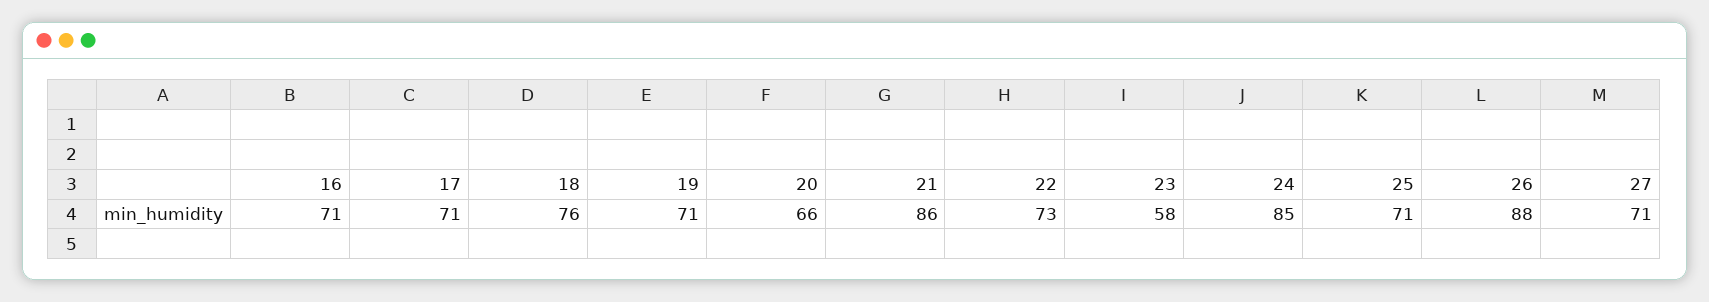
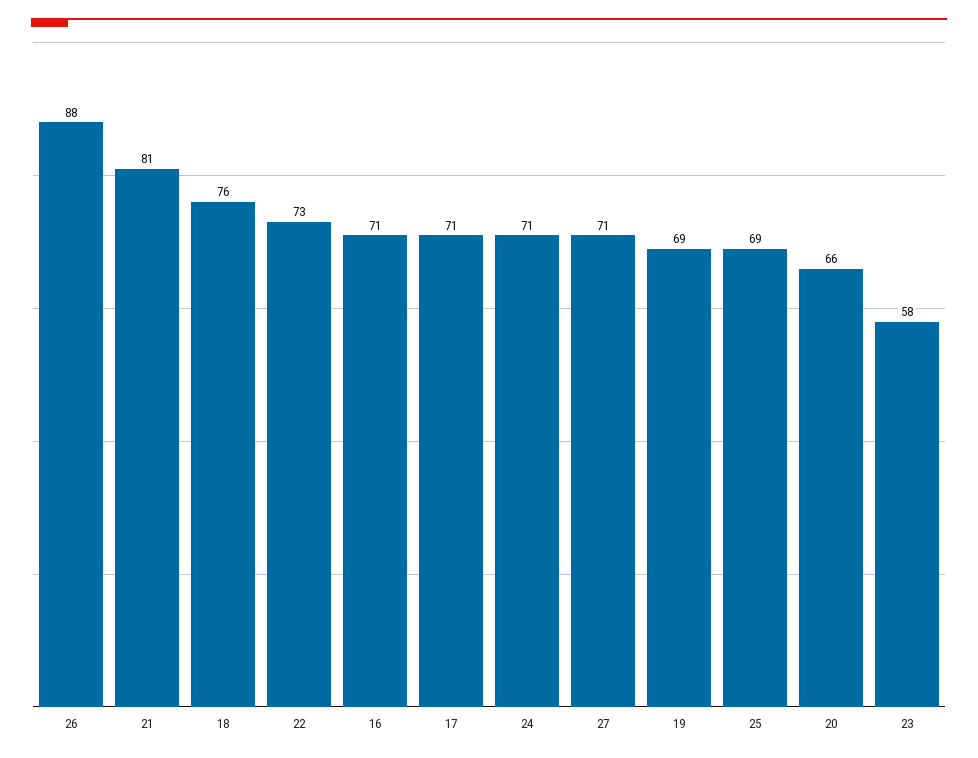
19: 71 -> 69
21: 86 -> 81
24: 85 -> 71
25: 71 -> 69

